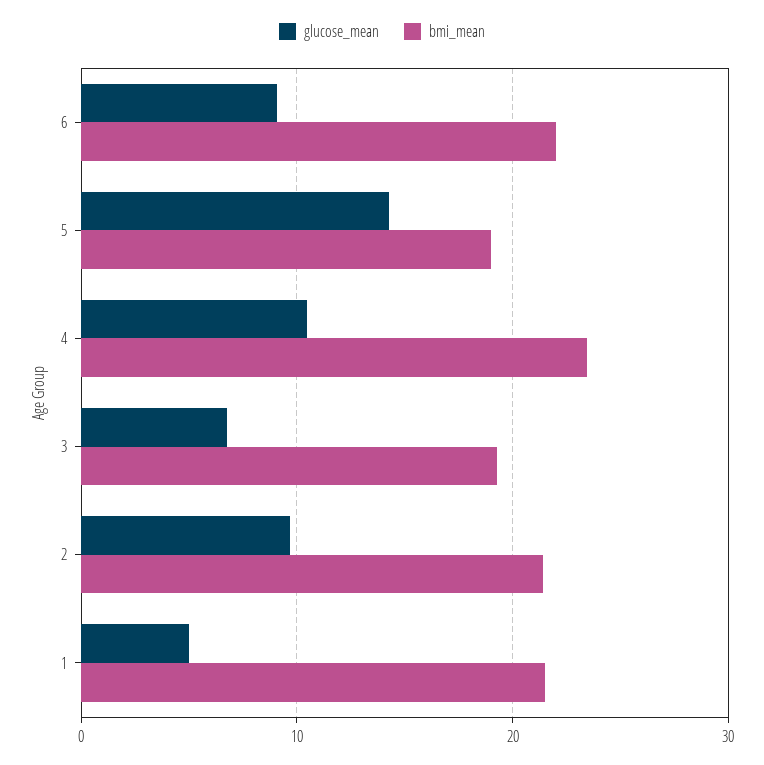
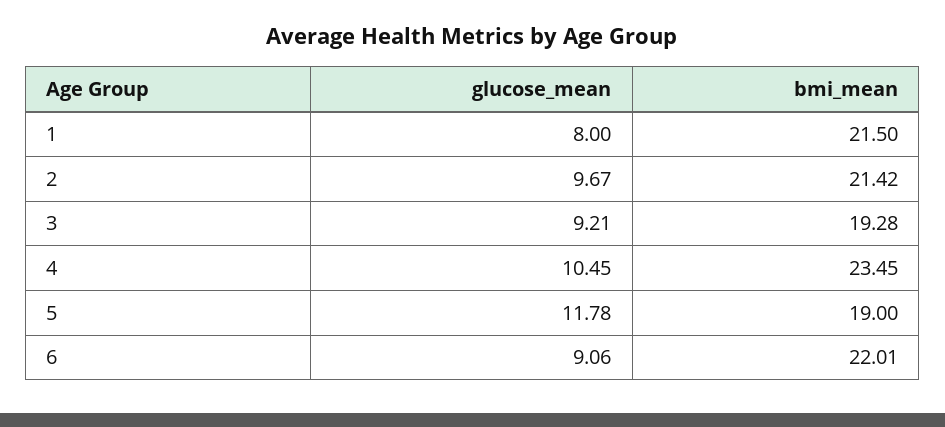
glucose_mean, 5: 14 -> 11.78
glucose_mean, 3: 7 -> 9.21
glucose_mean, 1: 5 -> 8

